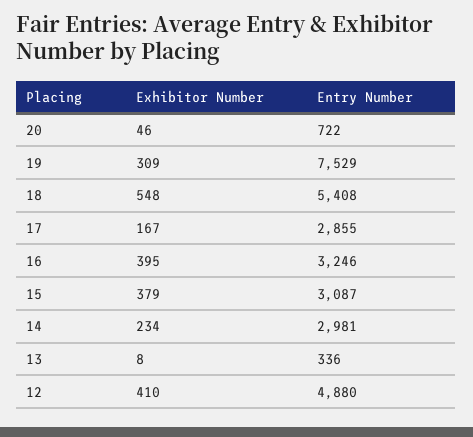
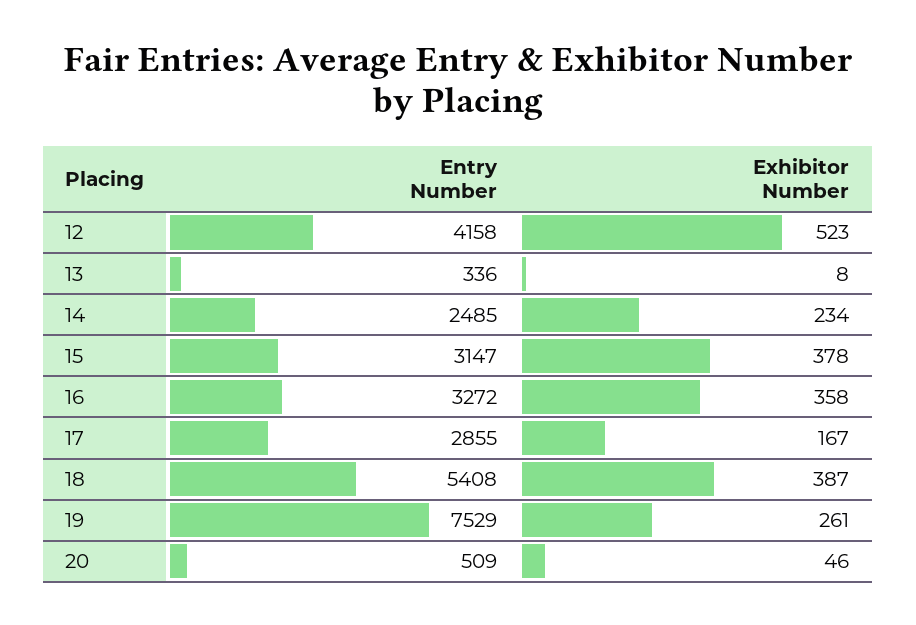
Entry Number, 20: 722 -> 509
Exhibitor Number, 19: 309 -> 261
Exhibitor Number, 18: 548 -> 387
Exhibitor Number, 16: 395 -> 358
Entry Number, 16: 3246 -> 3272
Exhibitor Number, 15: 379 -> 378
Entry Number, 15: 3087 -> 3147
Entry Number, 14: 2981 -> 2485
Exhibitor Number, 12: 410 -> 523
Entry Number, 12: 4880 -> 4158

